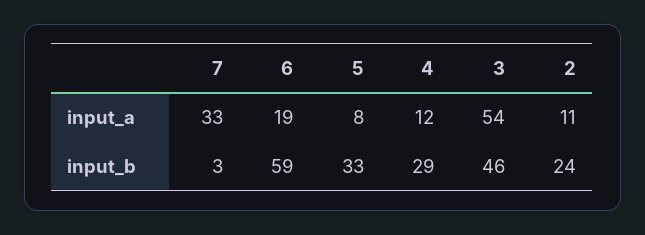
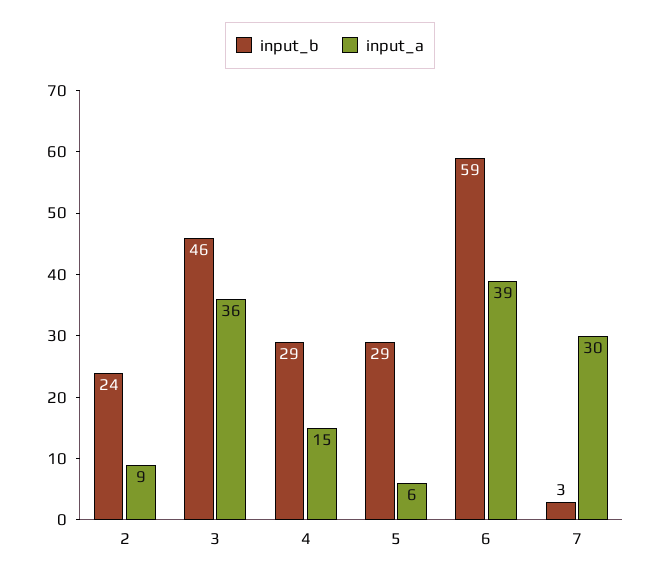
input_a, 7: 33 -> 30
input_a, 6: 19 -> 39
input_a, 5: 8 -> 6
input_a, 4: 12 -> 15
input_a, 3: 54 -> 36
input_a, 2: 11 -> 9
input_b, 5: 33 -> 29

